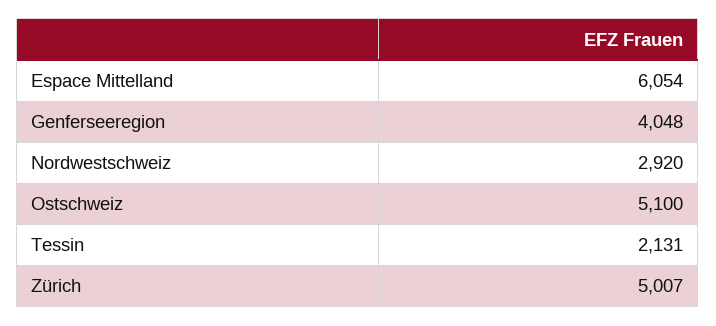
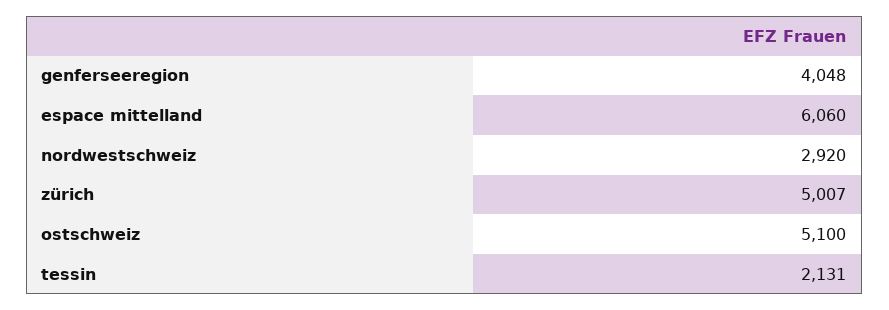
Espace Mittelland: 6054 -> 6060

